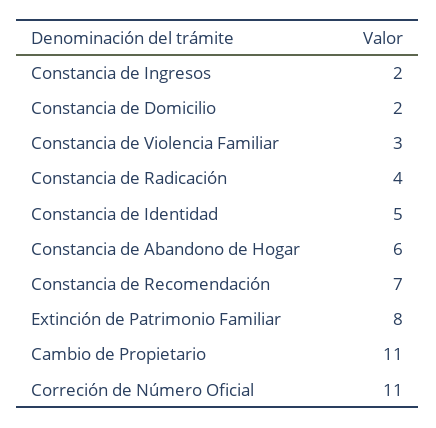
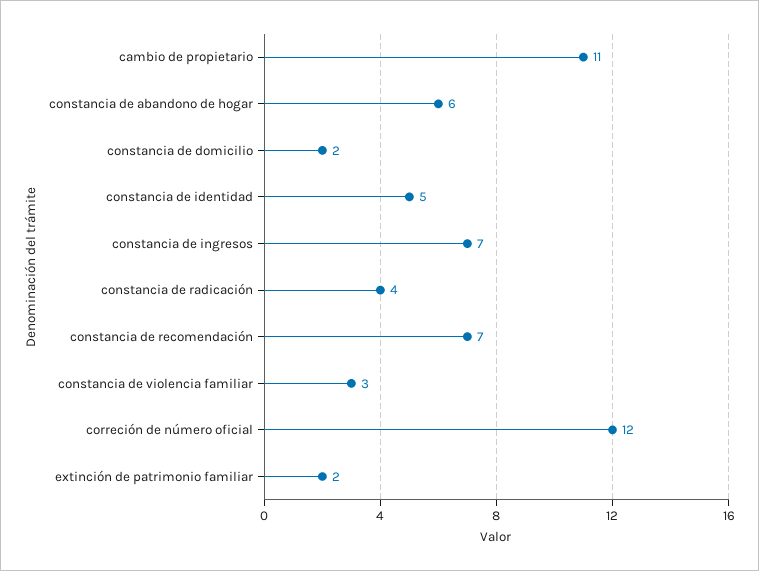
Constancia de Ingresos: 2 -> 7
Extinción de Patrimonio Familiar: 8 -> 2
Correción de Número Oficial: 11 -> 12

